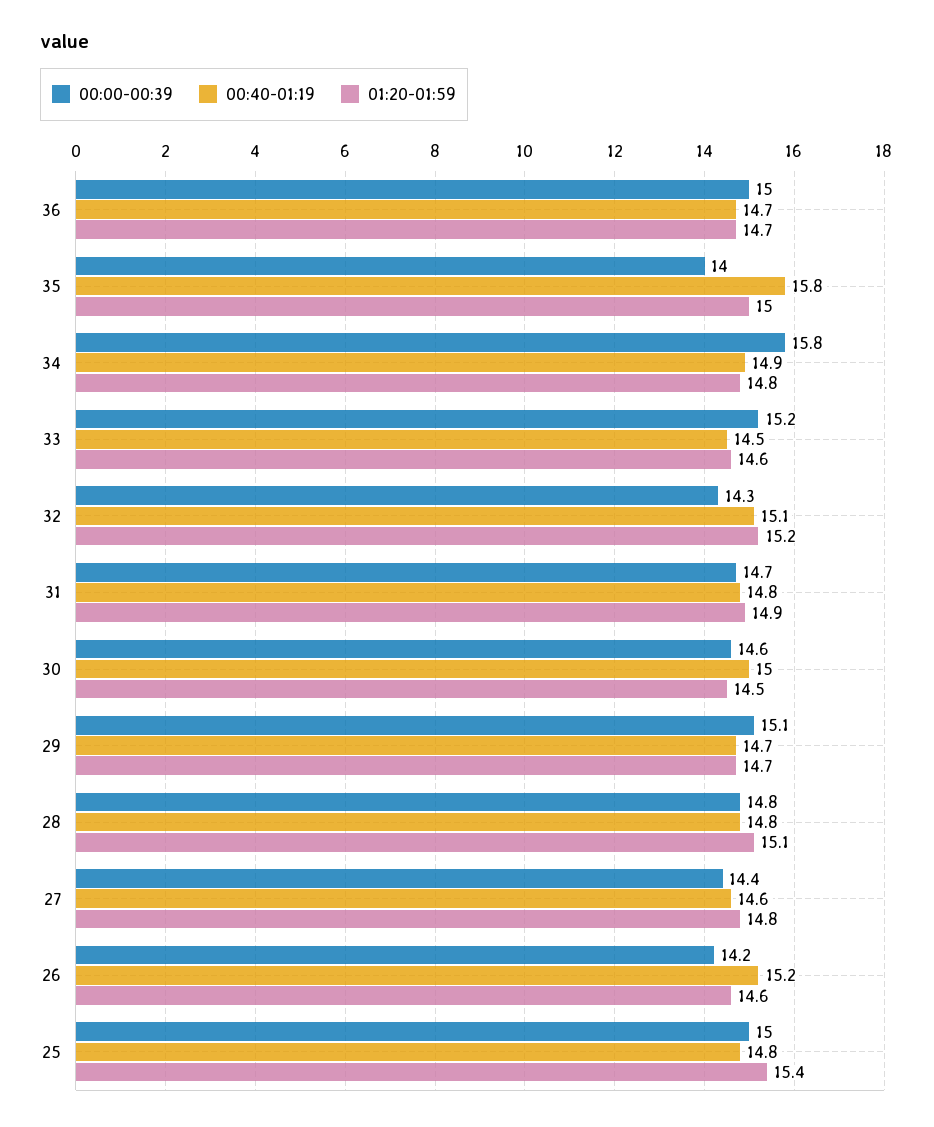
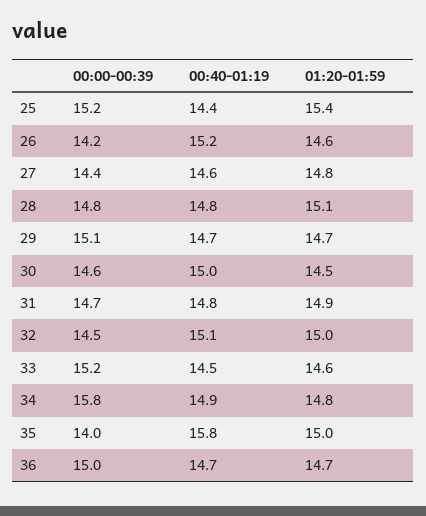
00:00-00:39, 32: 14.3 -> 14.5
01:20-01:59, 32: 15.2 -> 15
00:00-00:39, 25: 15 -> 15.2
00:40-01:19, 25: 14.8 -> 14.4

